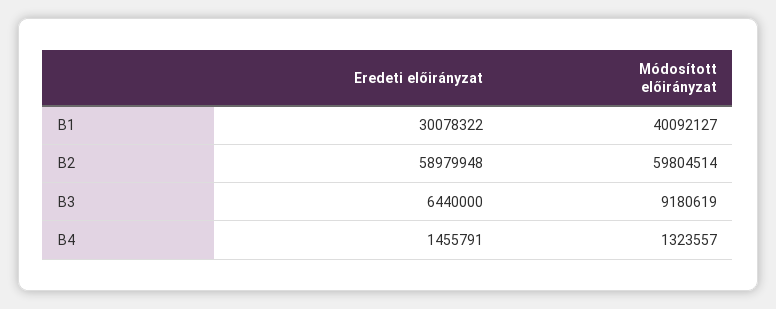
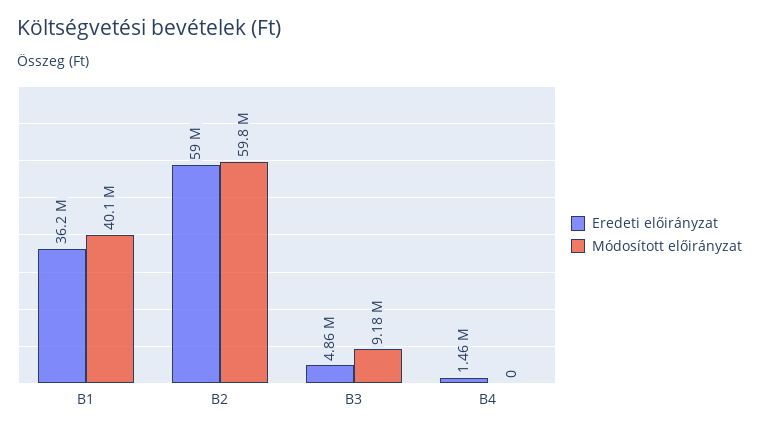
Eredeti előirányzat, B1: 30078322 -> 36200000
Eredeti előirányzat, B3: 6440000 -> 4860000
Módosított előirányzat, B4: 1323557 -> 0

